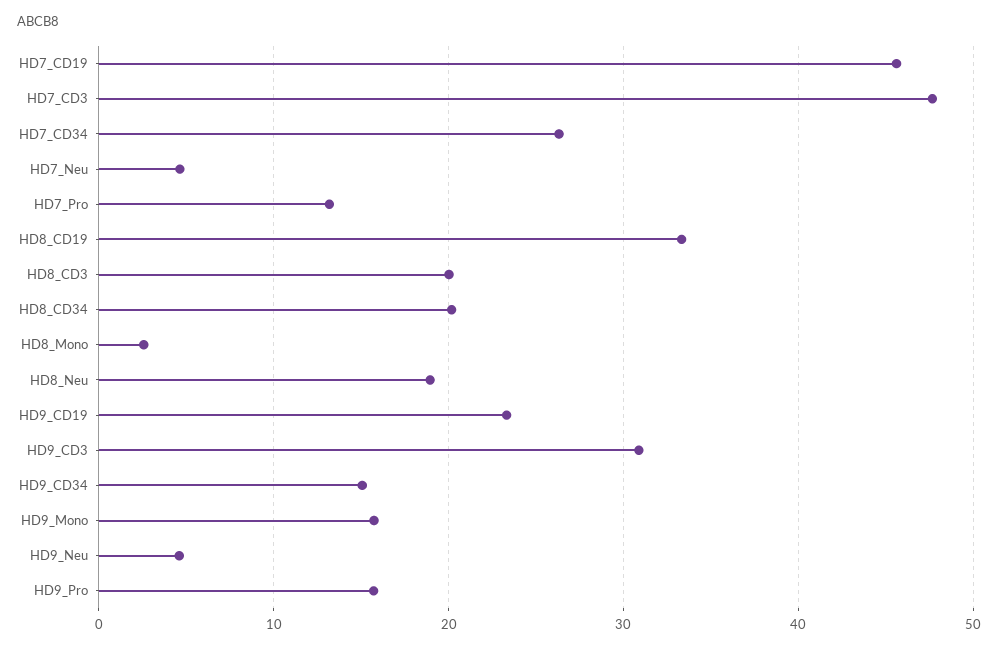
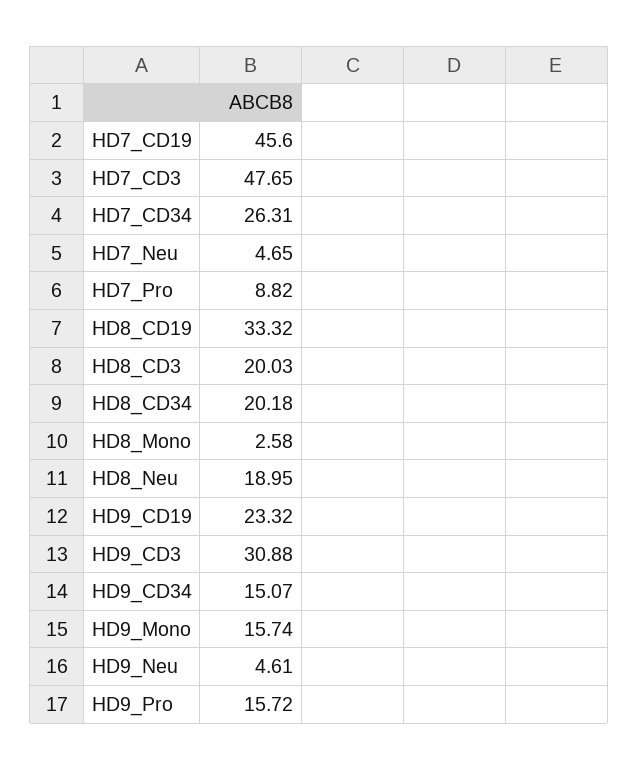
HD7_Pro: 13 -> 8.82

